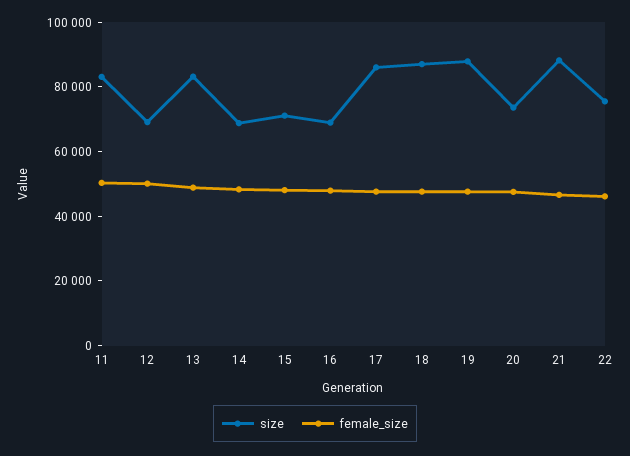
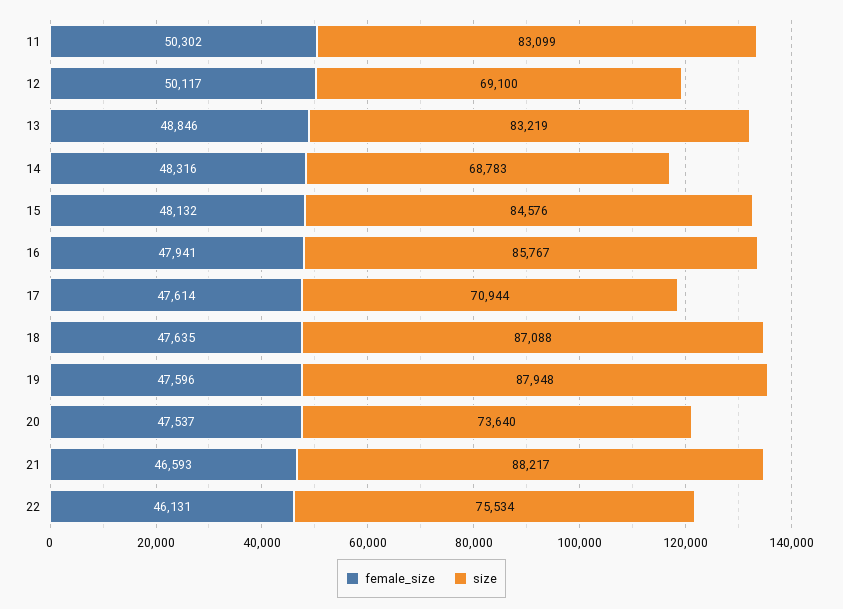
size, 15: 70000 -> 84576
size, 16: 70000 -> 85767
size, 17: 85000 -> 70944

